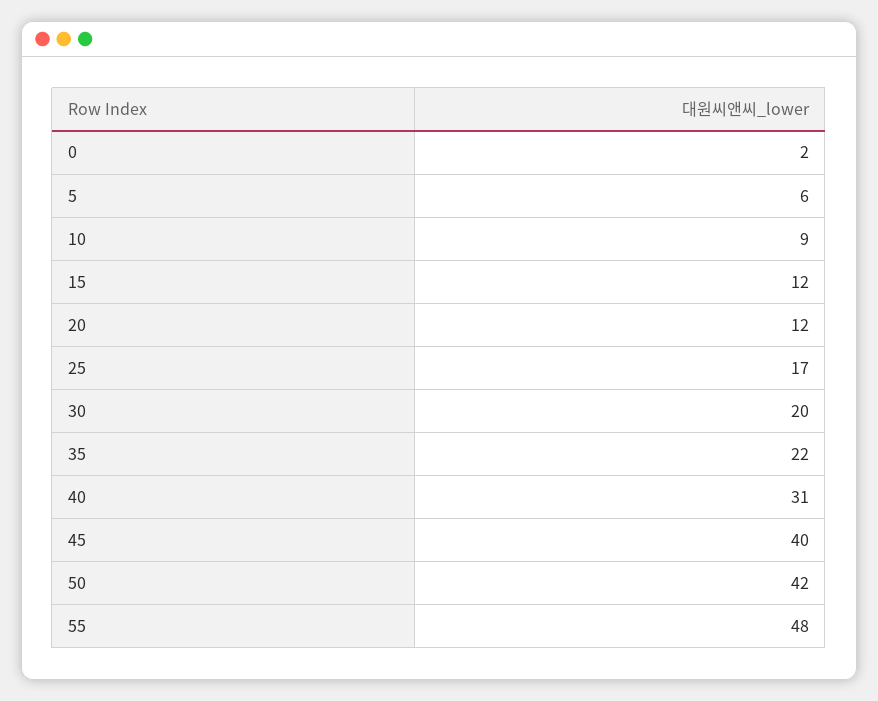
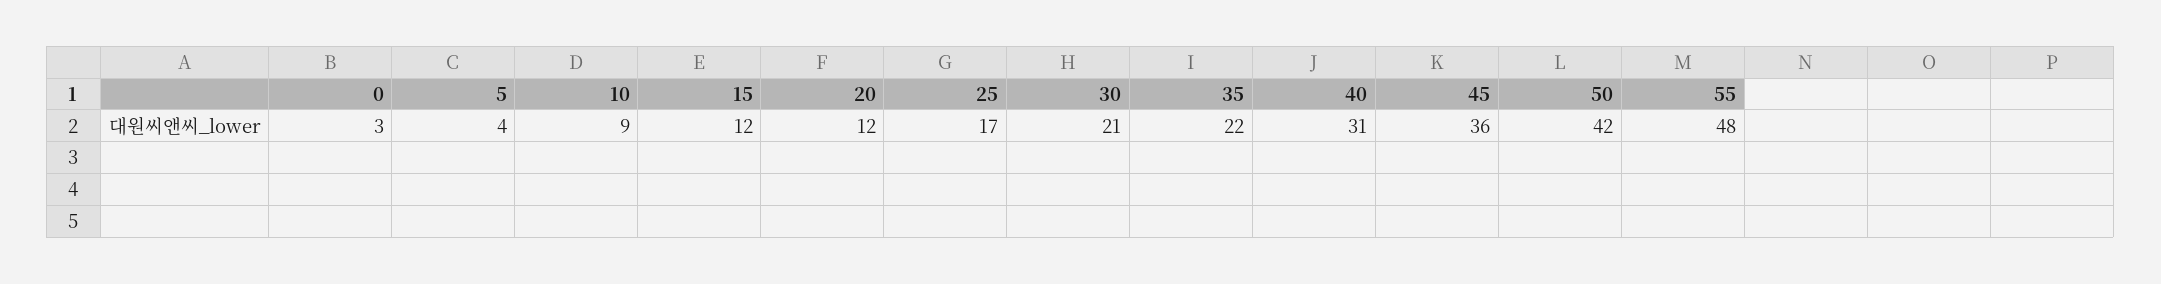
0: 2 -> 3
5: 6 -> 4
30: 20 -> 21
45: 40 -> 36

